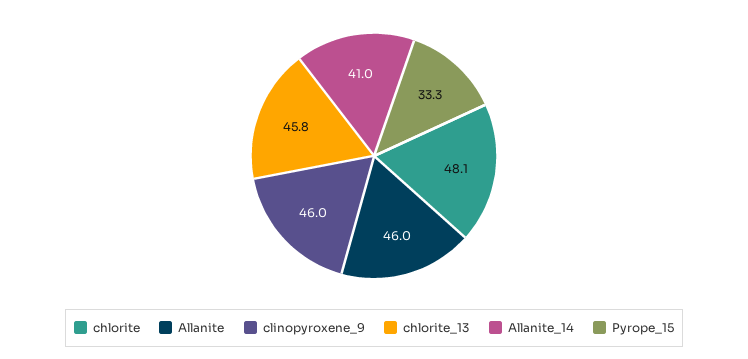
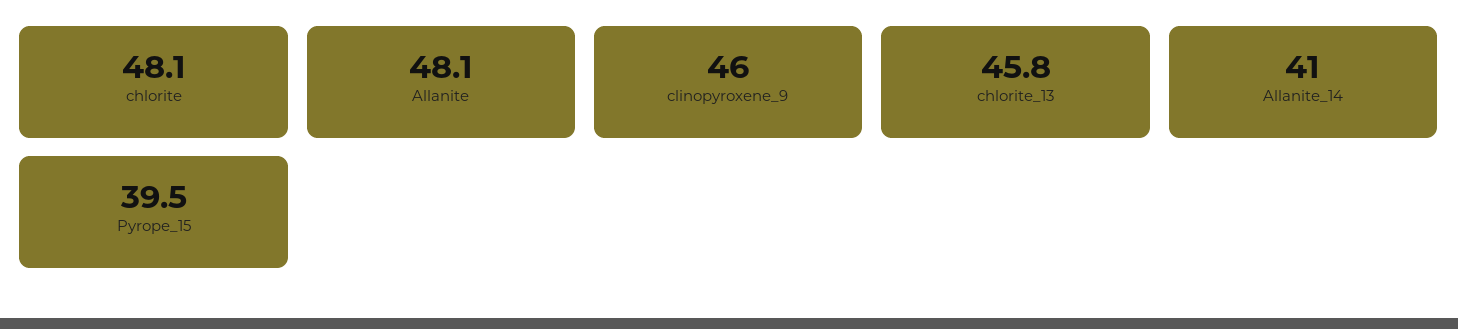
Allanite: 46 -> 48.1
Pyrope_15: 33.3 -> 39.5

